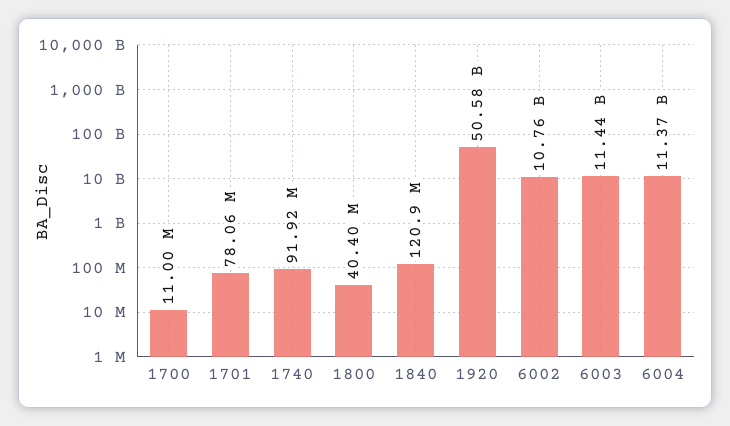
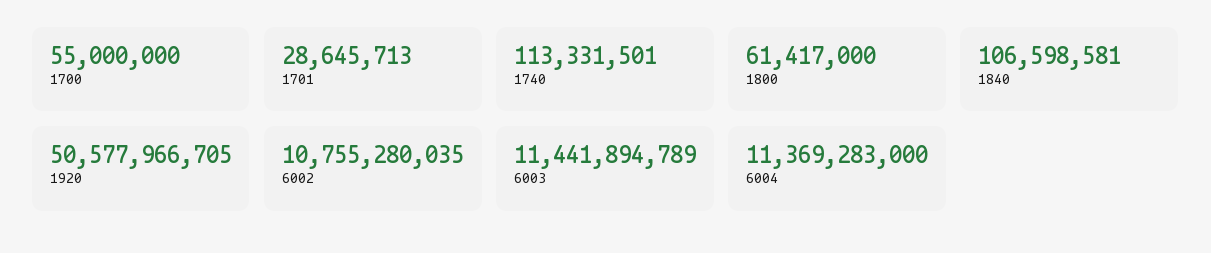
1700: 11000000 -> 55000000
1701: 78060000 -> 28645713
1740: 91920000 -> 113331501
1800: 40400000 -> 61417000
1840: 120900000 -> 106598581

